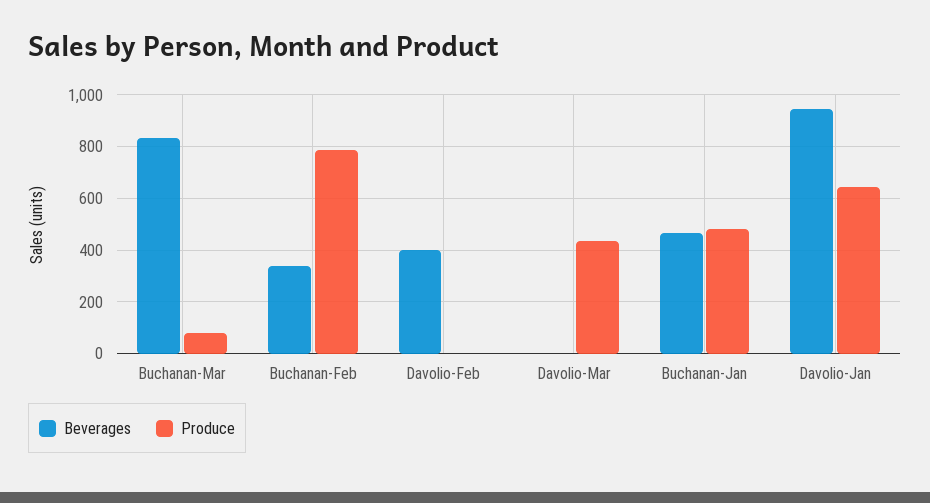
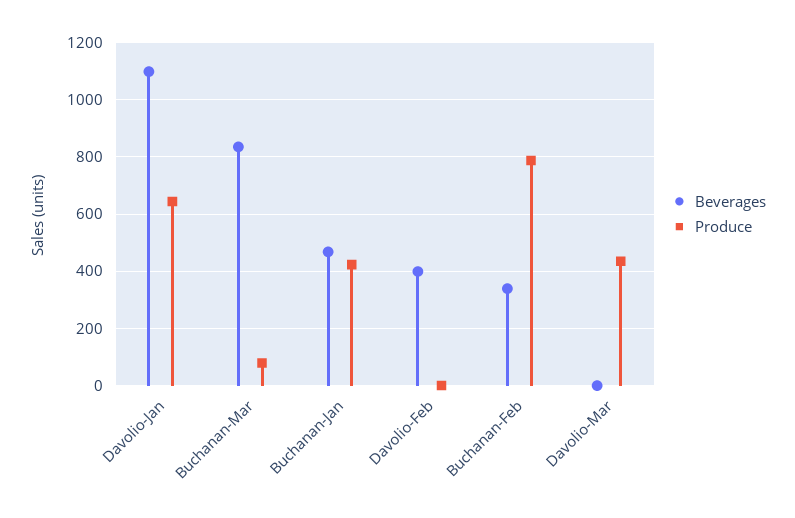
Produce, Buchanan-Jan: 475 -> 425
Beverages, Davolio-Jan: 950 -> 1100

